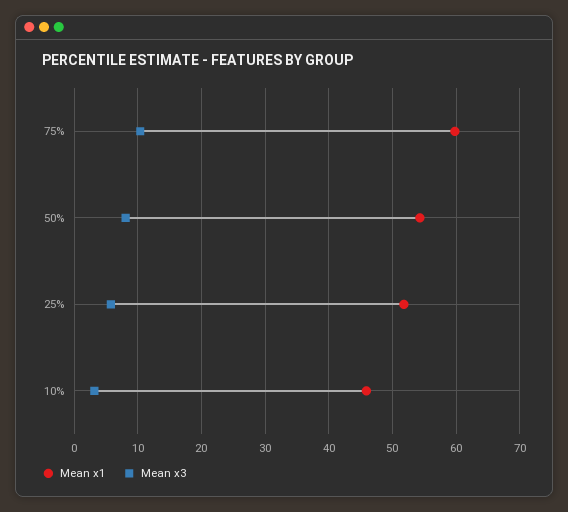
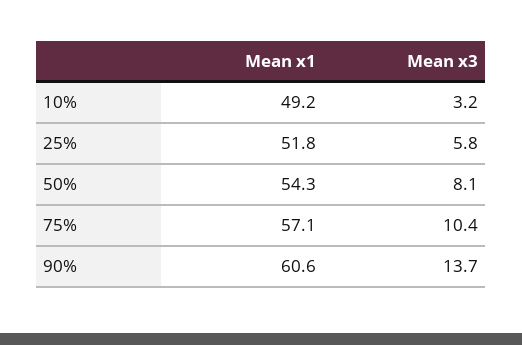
Mean x1, 75%: 60 -> 57.1
Mean x1, 10%: 46 -> 49.2
Mean x1, 90%: none -> 60.6
Mean x3, 90%: none -> 13.7

